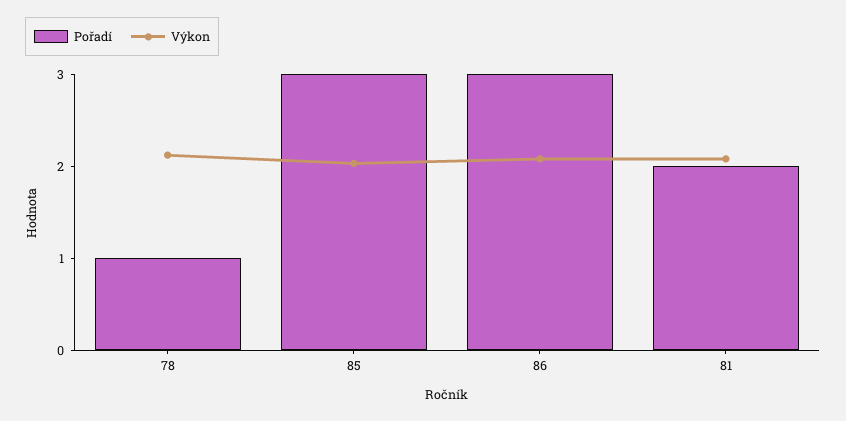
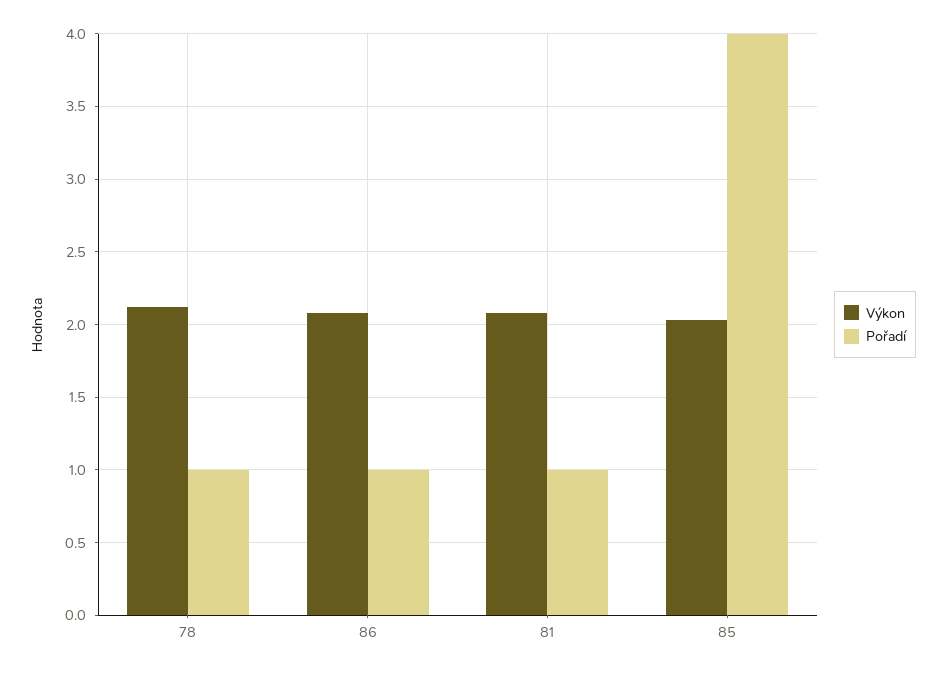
Pořadí, 85: 3 -> 4
Pořadí, 86: 3 -> 1
Pořadí, 81: 2 -> 1

